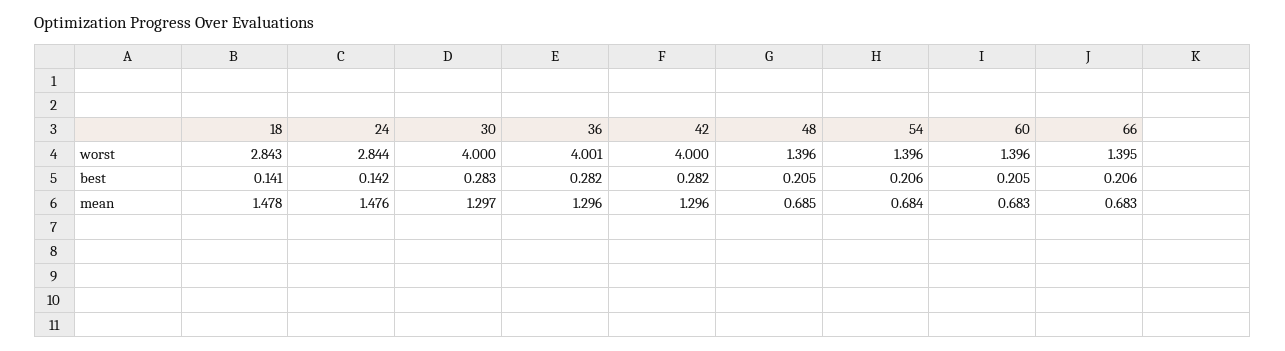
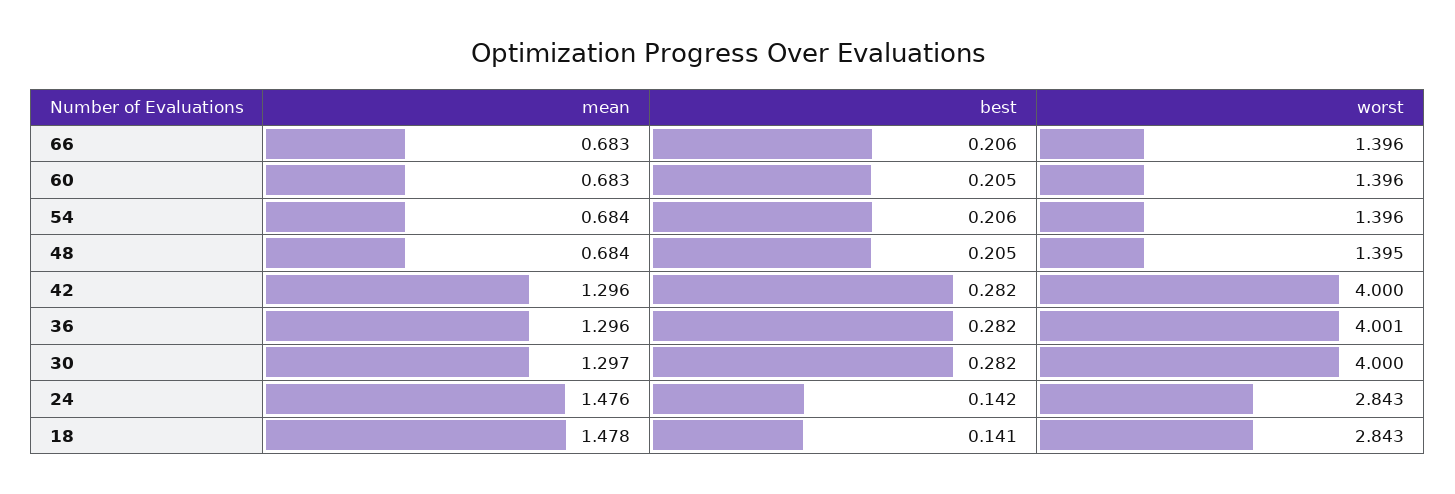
24, worst: 2.844 -> 2.843
48, worst: 1.396 -> 1.395
66, worst: 1.395 -> 1.396
30, best: 0.283 -> 0.282
48, mean: 0.685 -> 0.684

